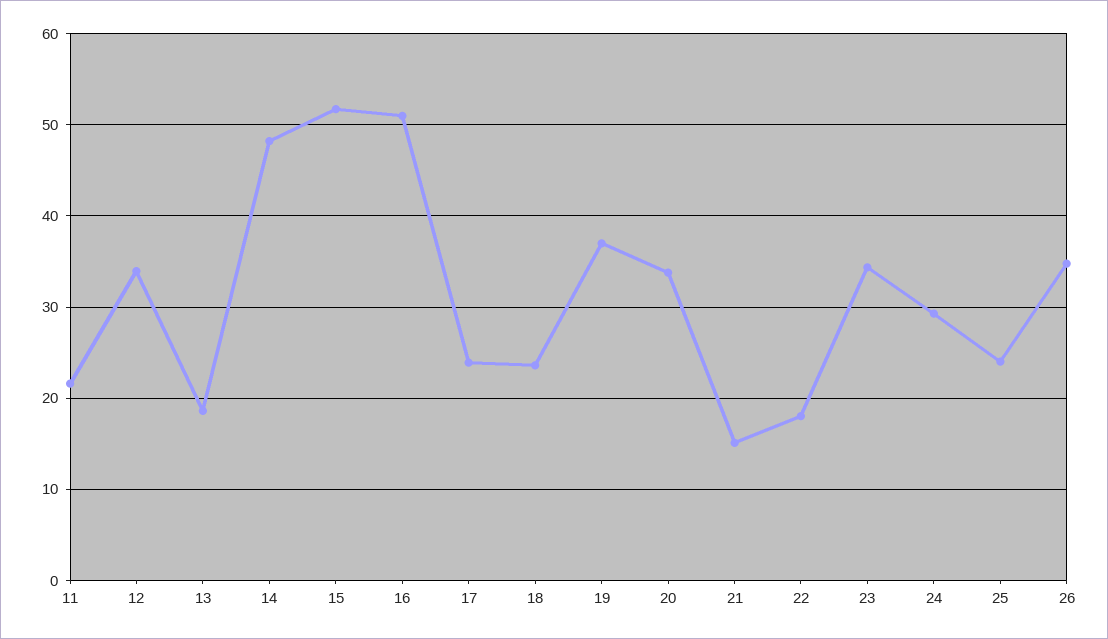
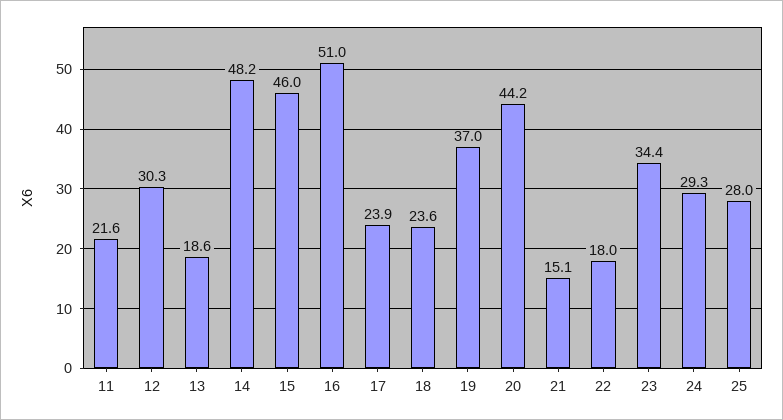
12: 34 -> 30.3
15: 52 -> 46
20: 34 -> 44.2
25: 24 -> 28
26: 35 -> none

